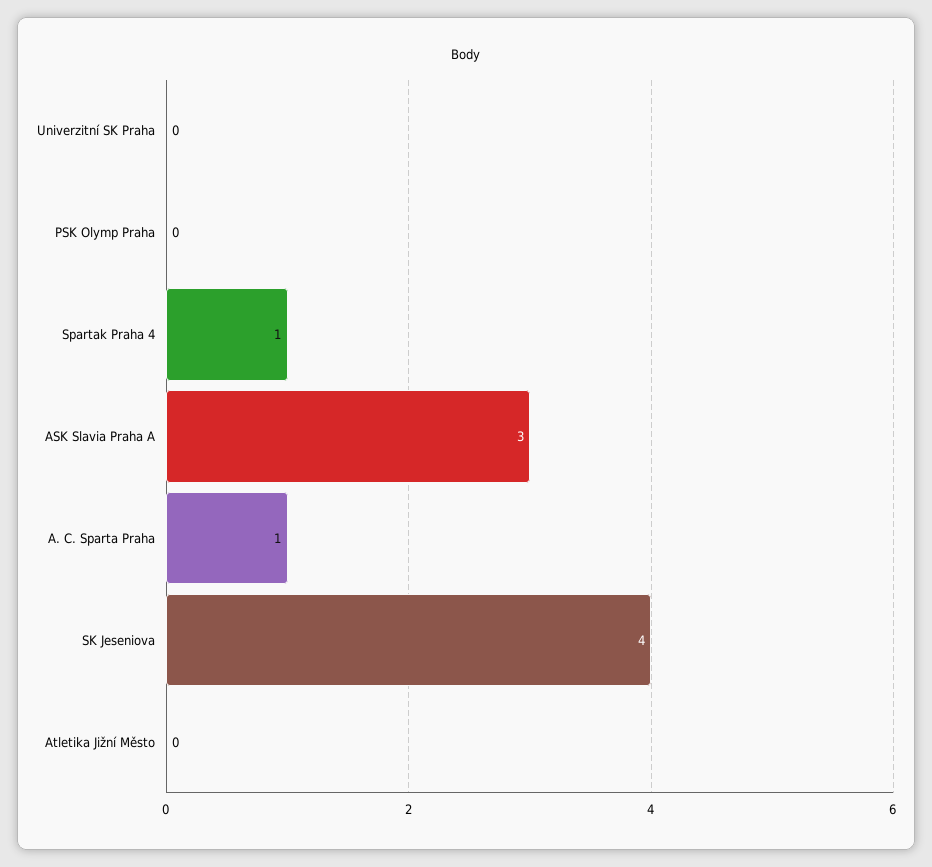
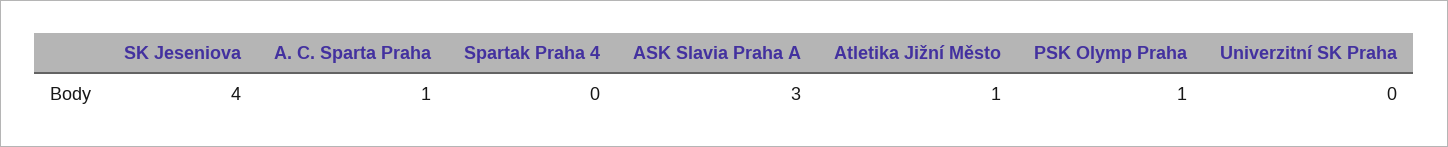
PSK Olymp Praha: 0 -> 1
Spartak Praha 4: 1 -> 0
Atletika Jižní Město: 0 -> 1

